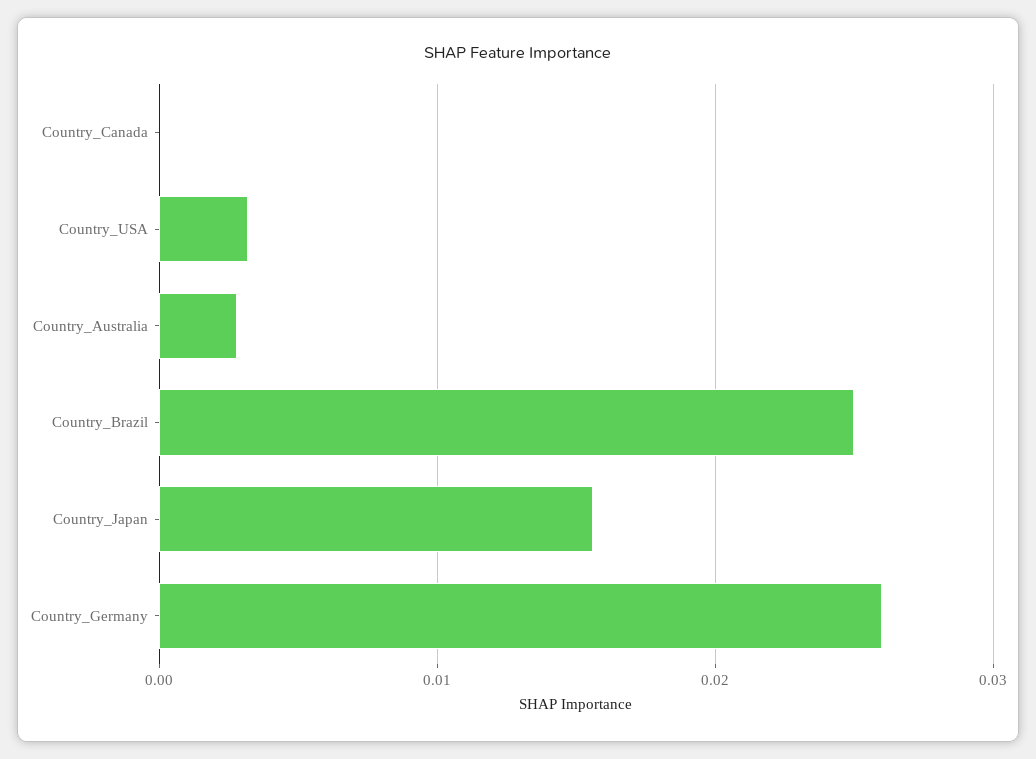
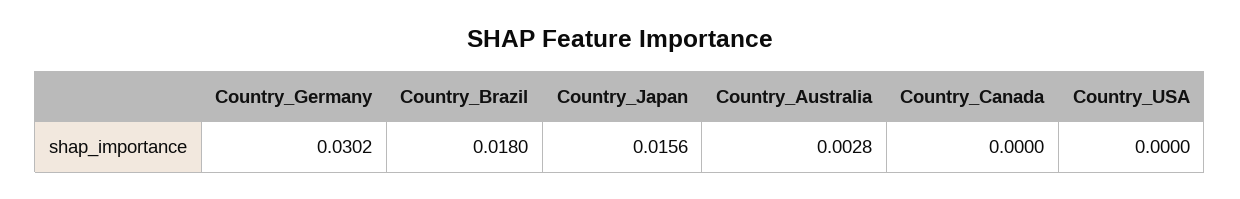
Country_USA: 0.003 -> 0
Country_Brazil: 0.025 -> 0.018
Country_Germany: 0.026 -> 0.0302

